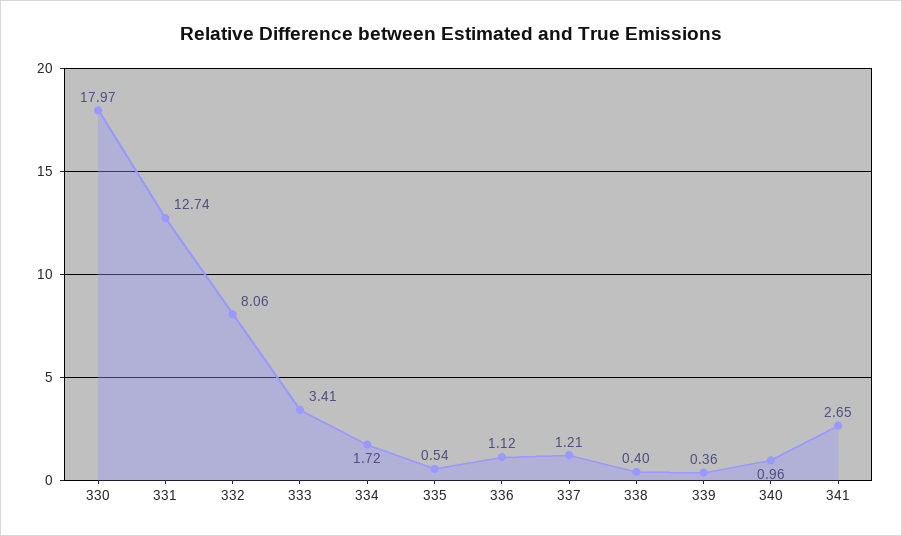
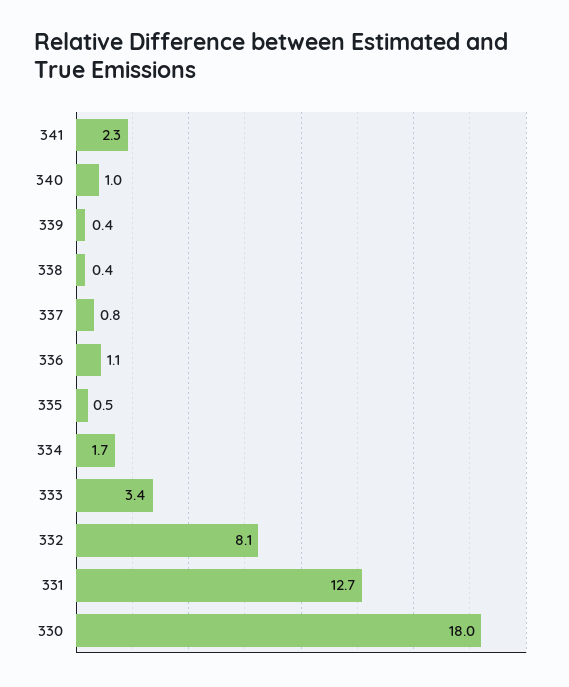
337: 1.21 -> 0.8
341: 2.65 -> 2.3

